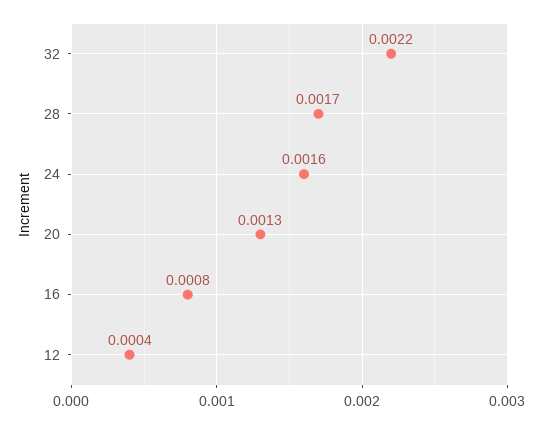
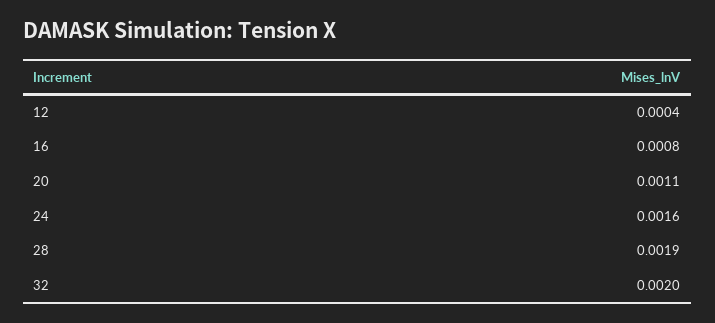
32: 0.0022 -> 0.002
28: 0.0017 -> 0.0019
20: 0.0013 -> 0.0011

